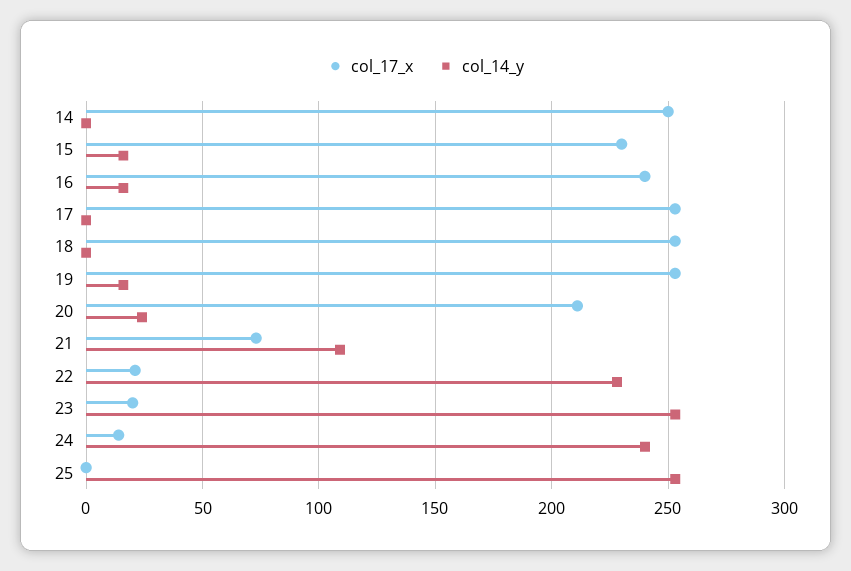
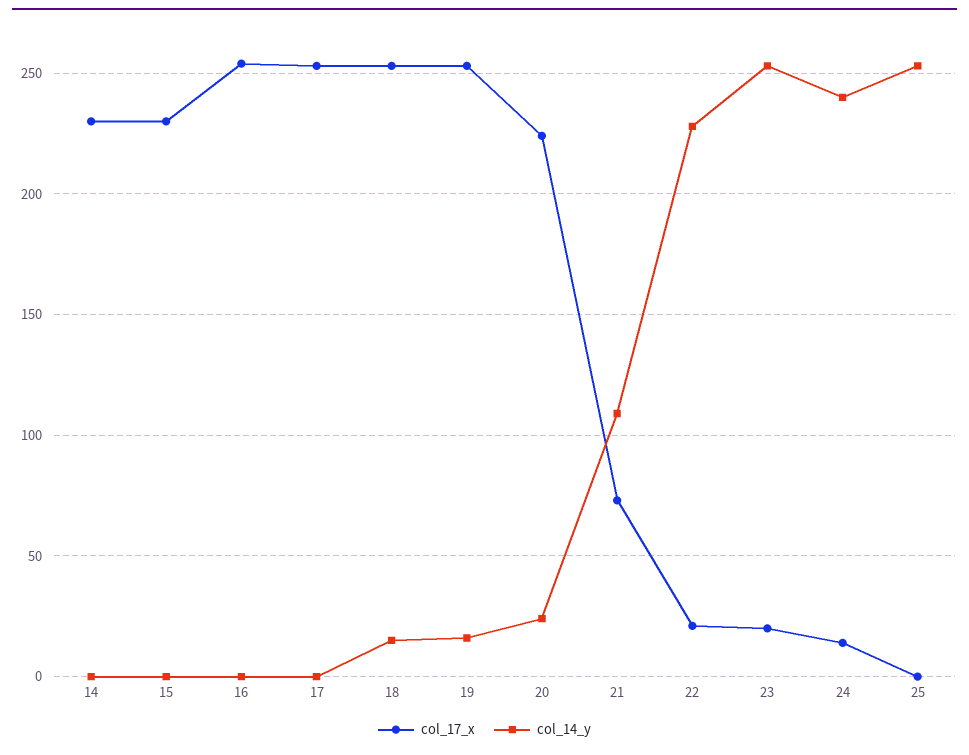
col_17_x, 14: 250 -> 230
col_14_y, 15: 15 -> 0
col_17_x, 16: 240 -> 255
col_14_y, 16: 15 -> 0
col_14_y, 18: 0 -> 15
col_17_x, 20: 210 -> 225

